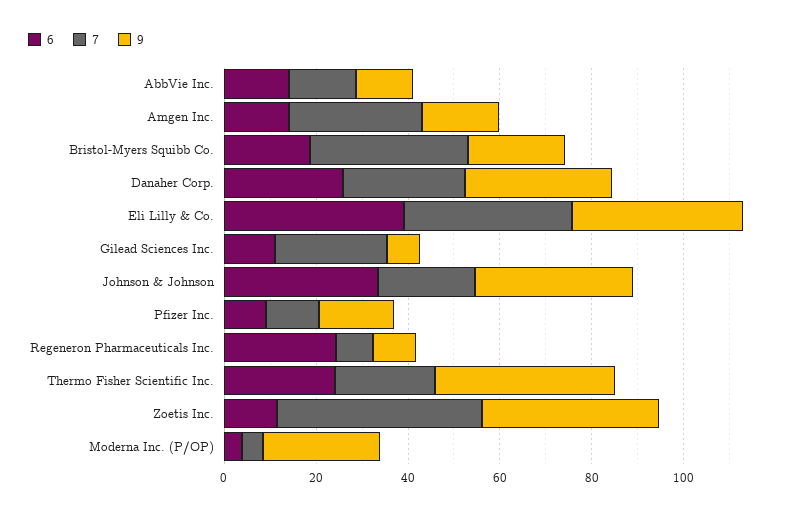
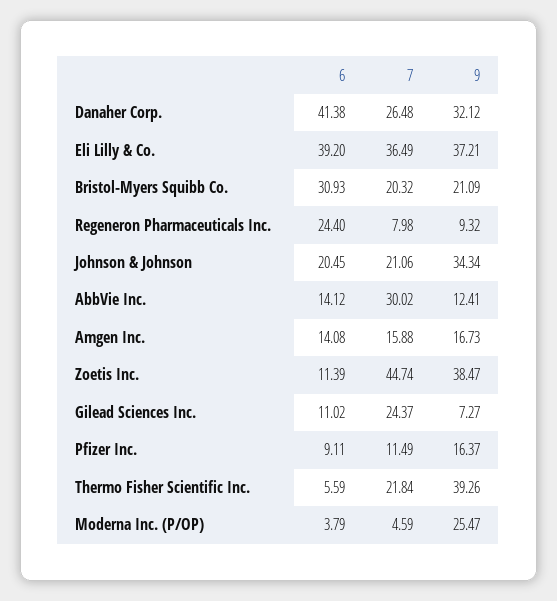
7, AbbVie Inc.: 15 -> 30.02
7, Amgen Inc.: 30 -> 15.88
6, Bristol-Myers Squibb Co.: 20 -> 30.93
7, Bristol-Myers Squibb Co.: 35 -> 20.32
6, Danaher Corp.: 25 -> 41.38
6, Johnson & Johnson: 35 -> 20.45
6, Thermo Fisher Scientific Inc.: 25 -> 5.59

